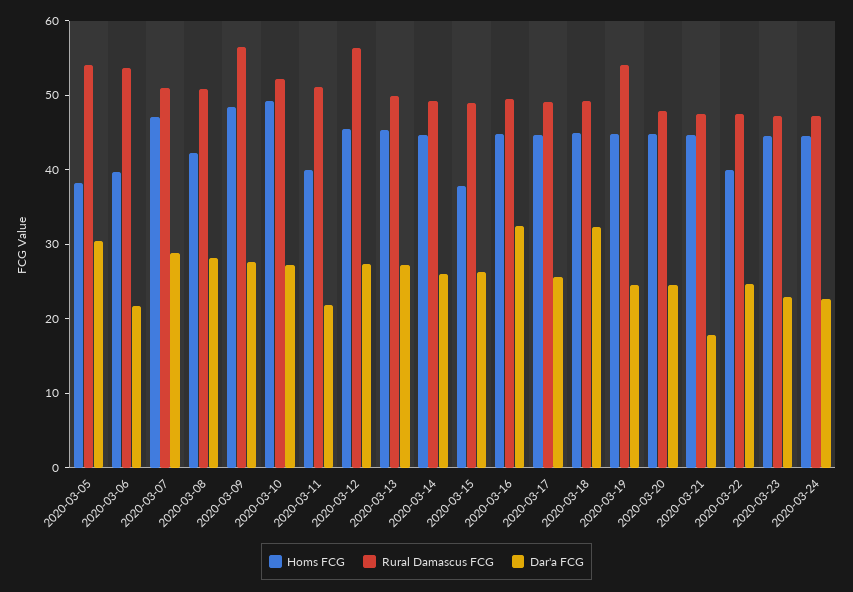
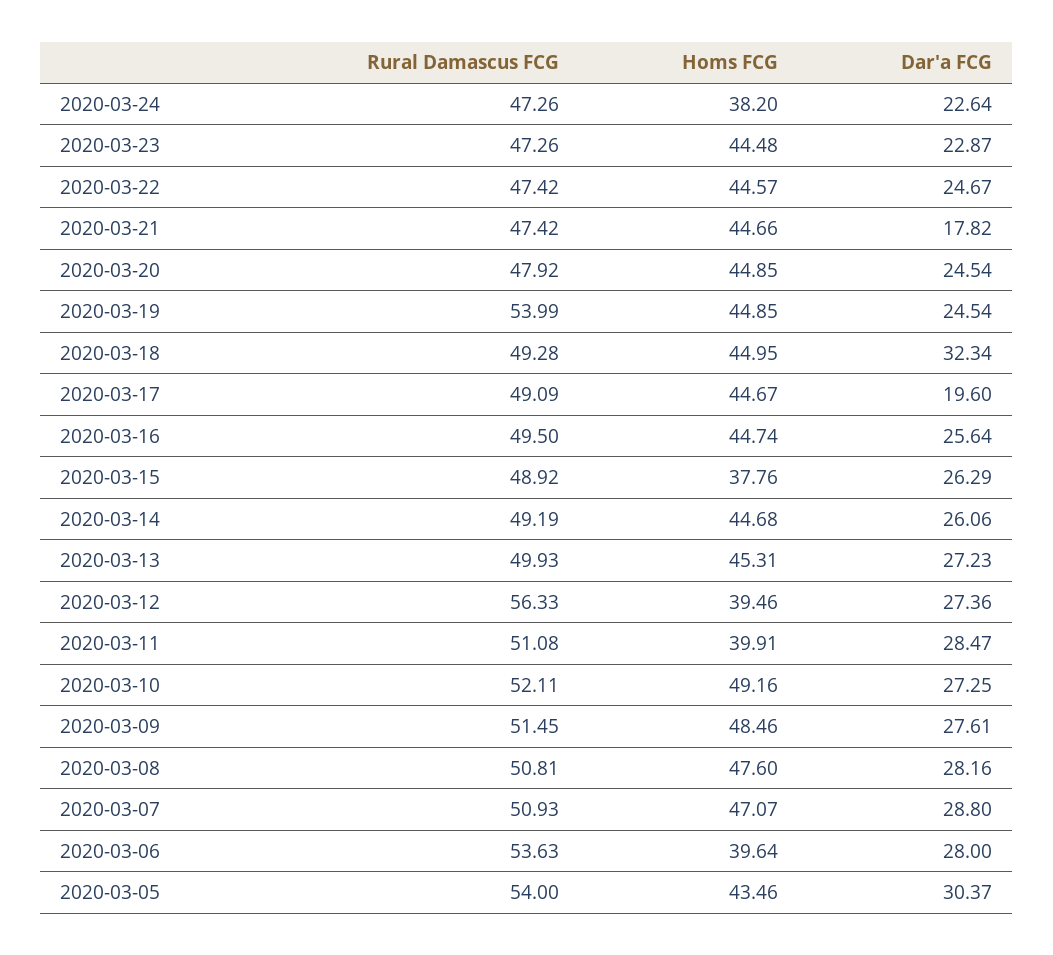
Homs FCG, 2020-03-05: 38 -> 43.46
Dar'a FCG, 2020-03-06: 22 -> 28
Homs FCG, 2020-03-08: 42 -> 47.6
Rural Damascus FCG, 2020-03-09: 56 -> 51.45
Dar'a FCG, 2020-03-11: 22 -> 28.47
Homs FCG, 2020-03-12: 46 -> 39.46
Dar'a FCG, 2020-03-16: 32 -> 25.64
Dar'a FCG, 2020-03-17: 26 -> 19.6
Homs FCG, 2020-03-22: 40 -> 44.57
Homs FCG, 2020-03-24: 44 -> 38.2

